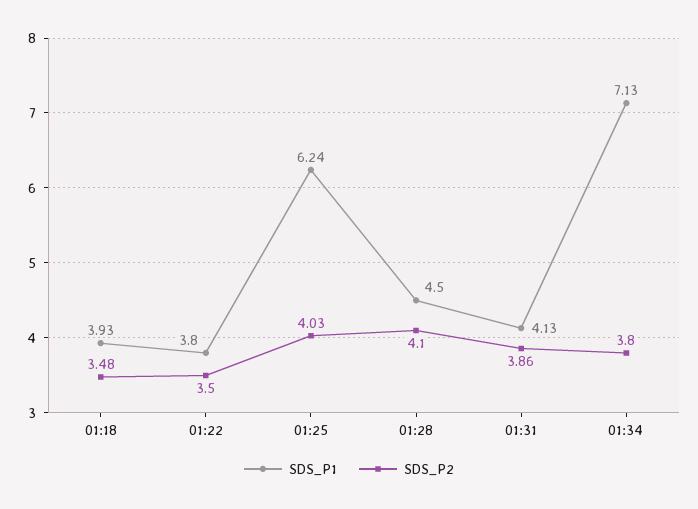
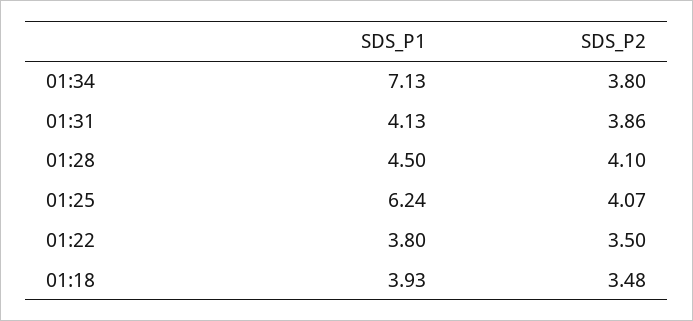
SDS_P2, 01:25: 4.03 -> 4.07

